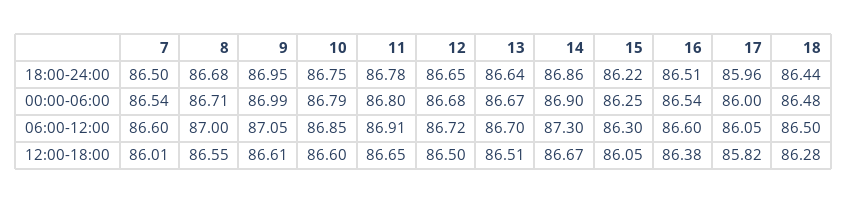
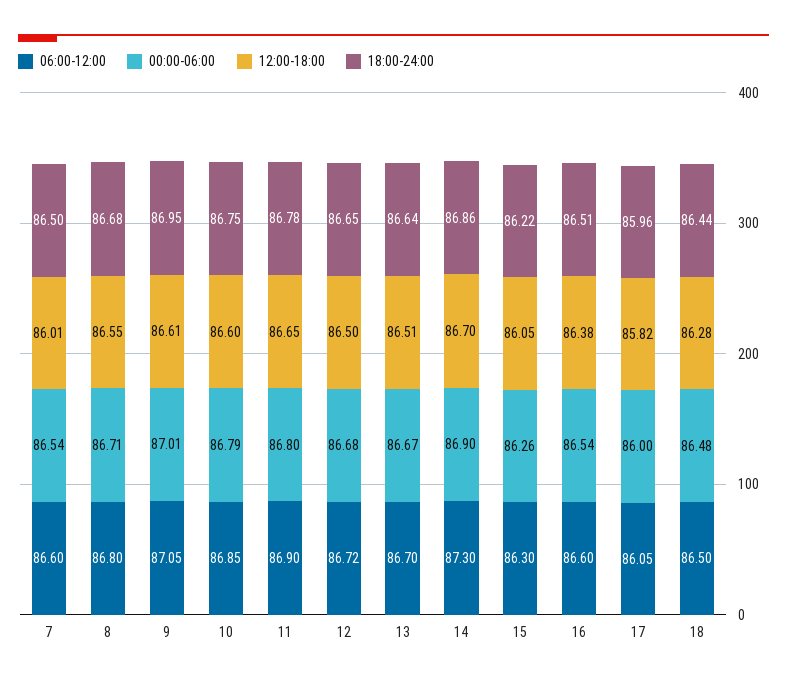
00:00-06:00, 9: 86.99 -> 87.01
00:00-06:00, 15: 86.25 -> 86.26
06:00-12:00, 8: 87 -> 86.8
06:00-12:00, 11: 86.91 -> 86.9
12:00-18:00, 14: 86.67 -> 86.7

